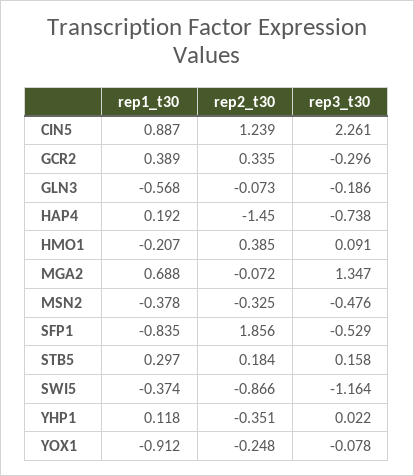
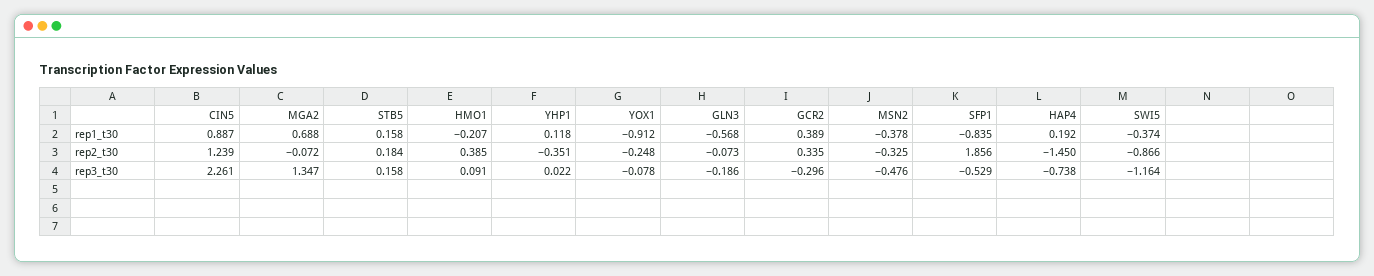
rep1_t30, STB5: 0.297 -> 0.158

